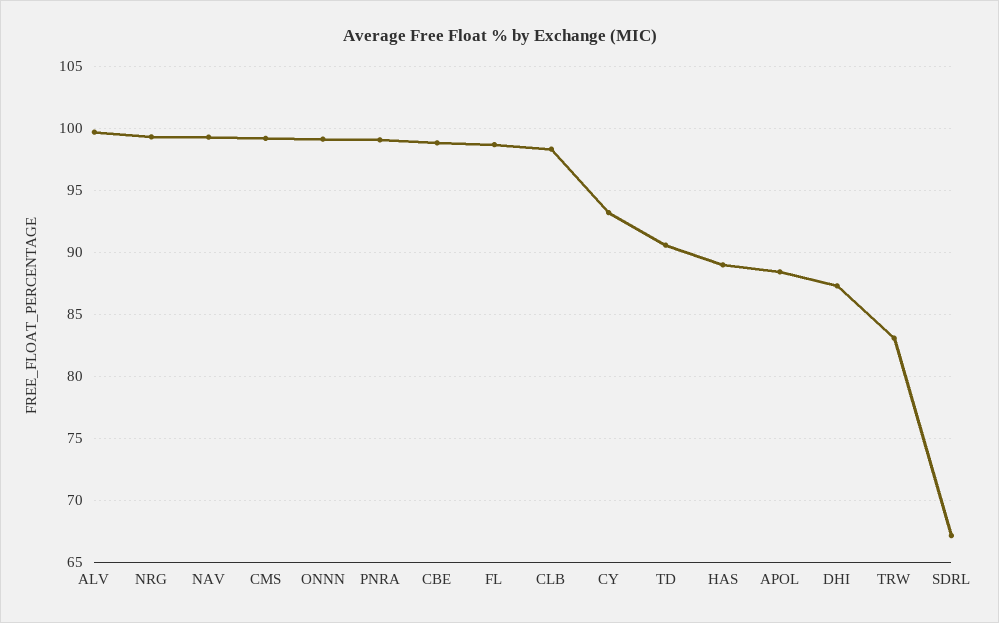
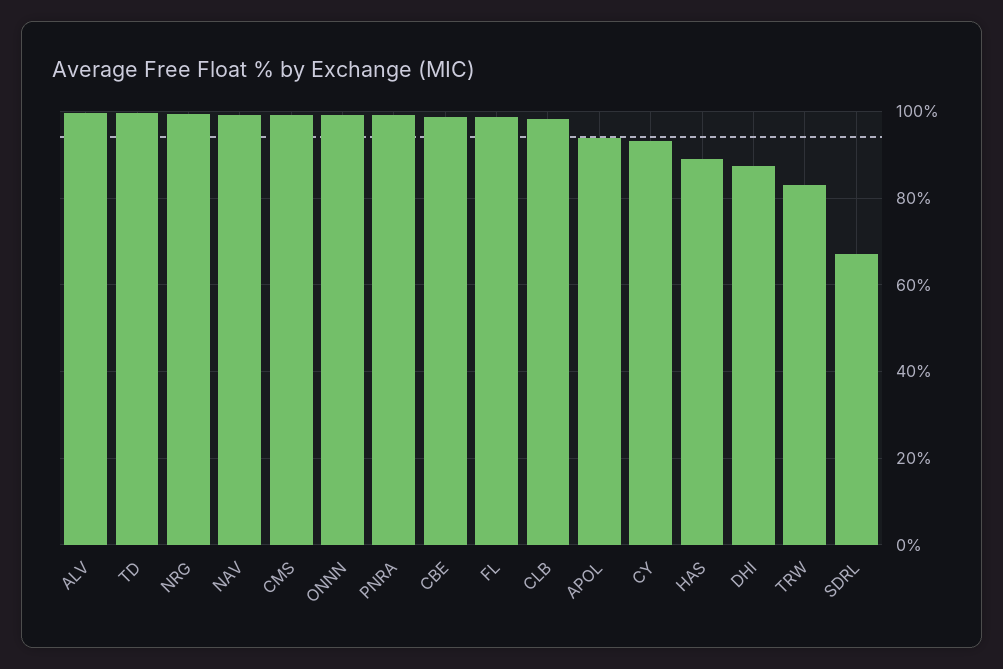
TD: 90.5 -> 100
APOL: 88.5 -> 94

